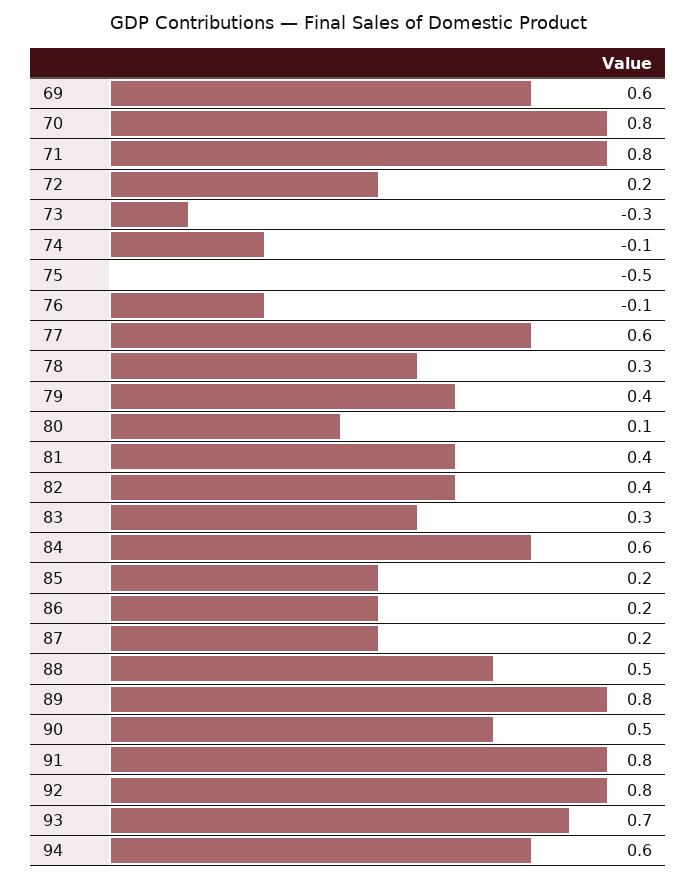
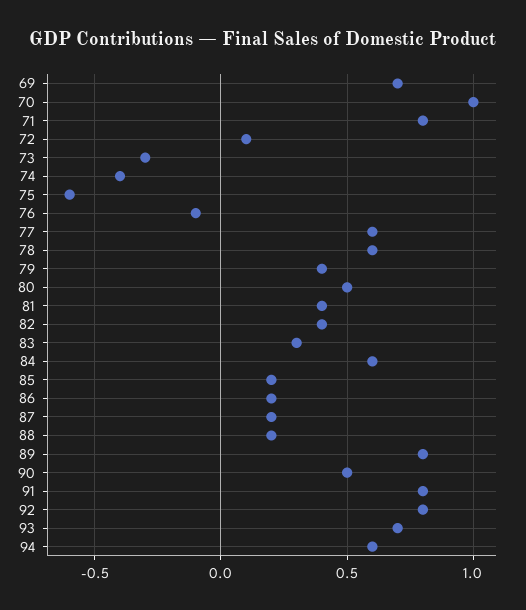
69: 0.6 -> 0.7
70: 0.8 -> 1
72: 0.2 -> 0.1
74: -0.1 -> -0.4
75: -0.5 -> -0.6
78: 0.3 -> 0.6
80: 0.1 -> 0.5
88: 0.5 -> 0.2

